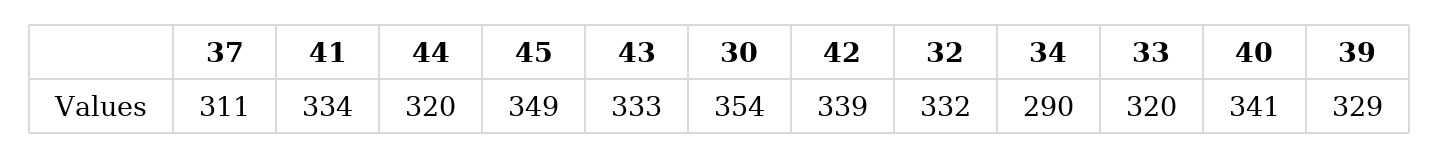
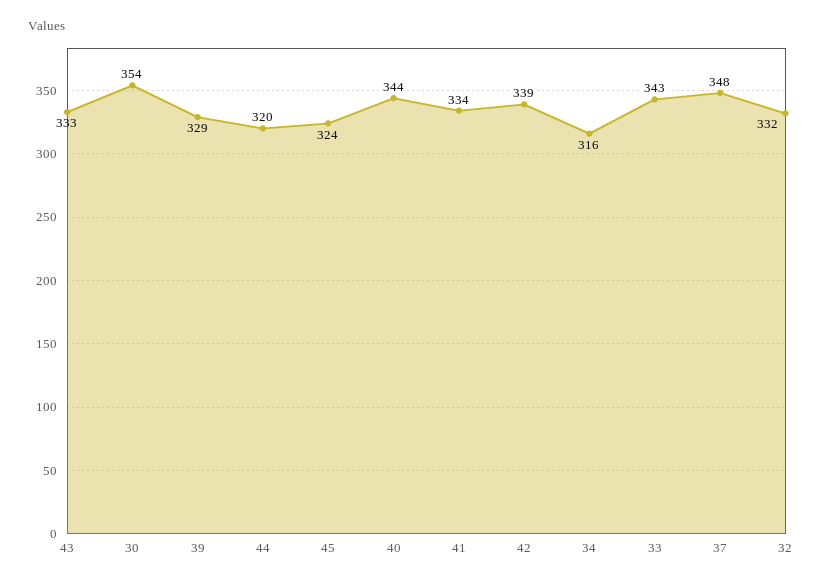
37: 311 -> 348
45: 349 -> 324
34: 290 -> 316
33: 320 -> 343
40: 341 -> 344

